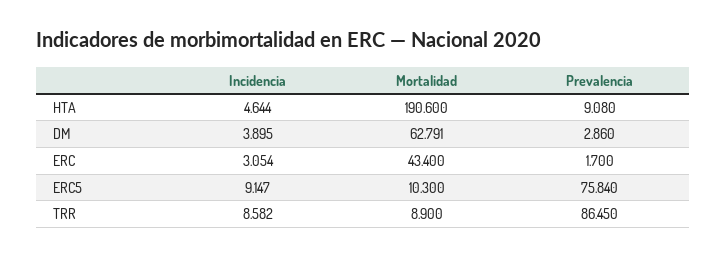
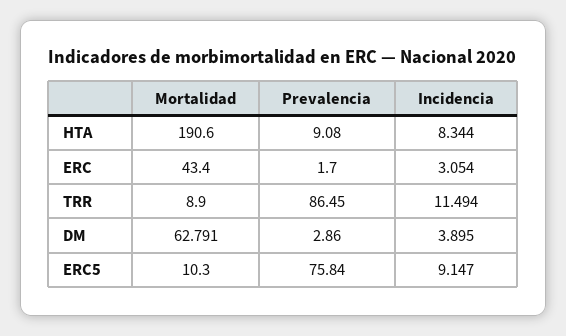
Incidencia, HTA: 4.644 -> 8.344
Incidencia, TRR: 8.582 -> 11.494

